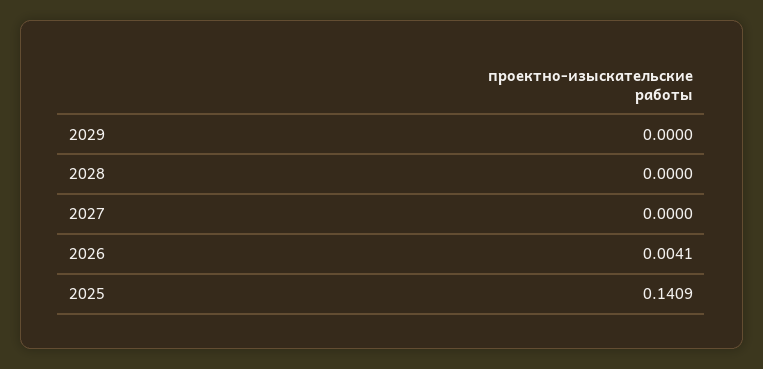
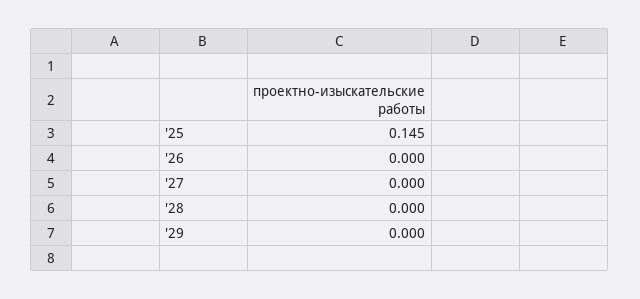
2026: 0.0041 -> 0
2025: 0.1409 -> 0.145

